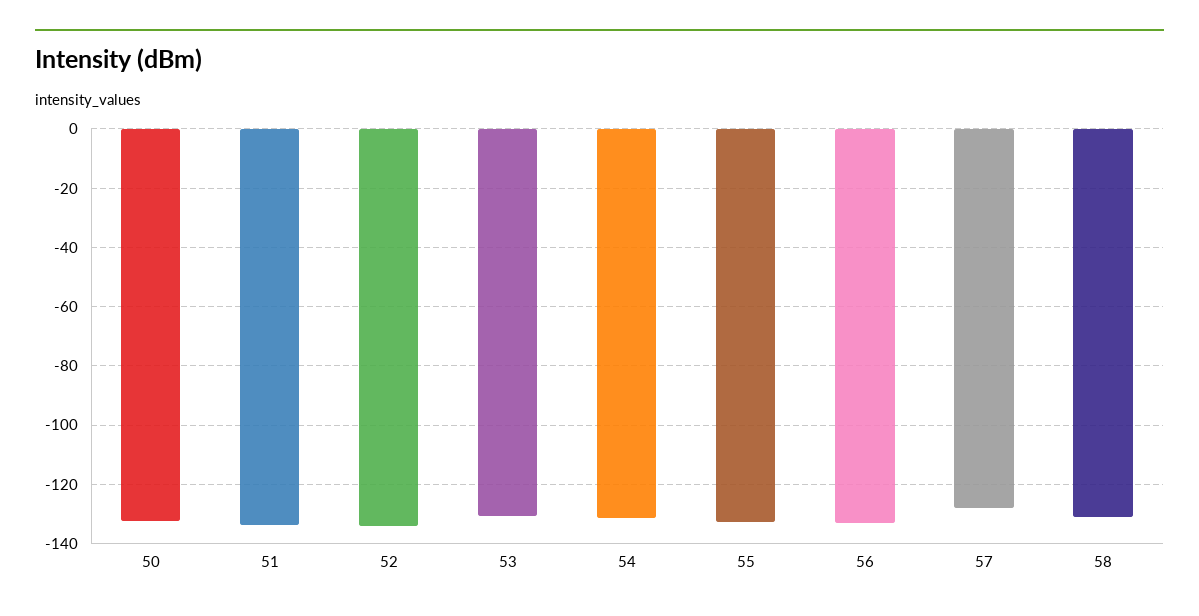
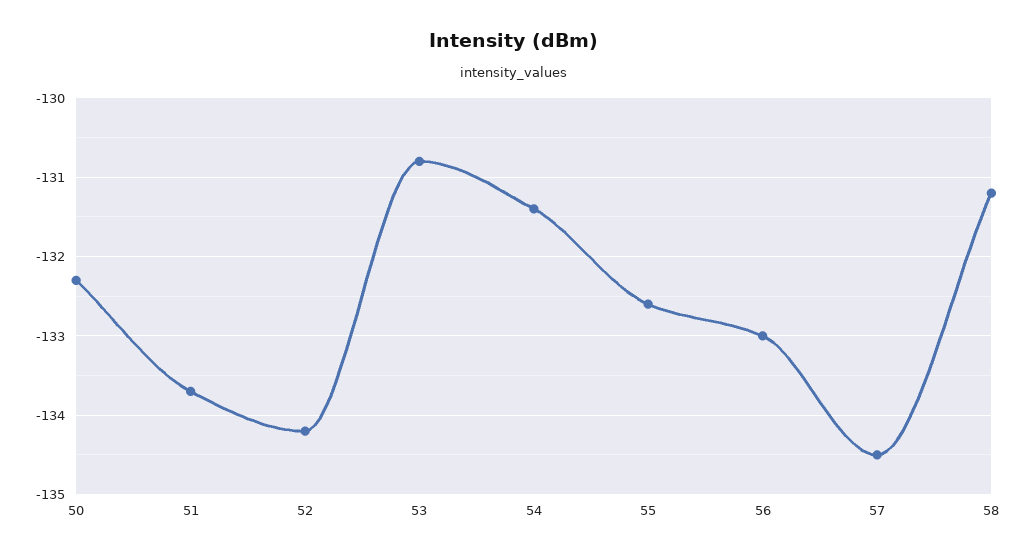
57: -127.5 -> -134.5

